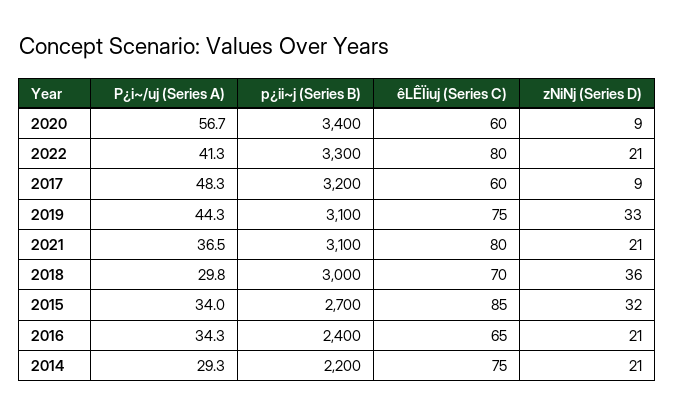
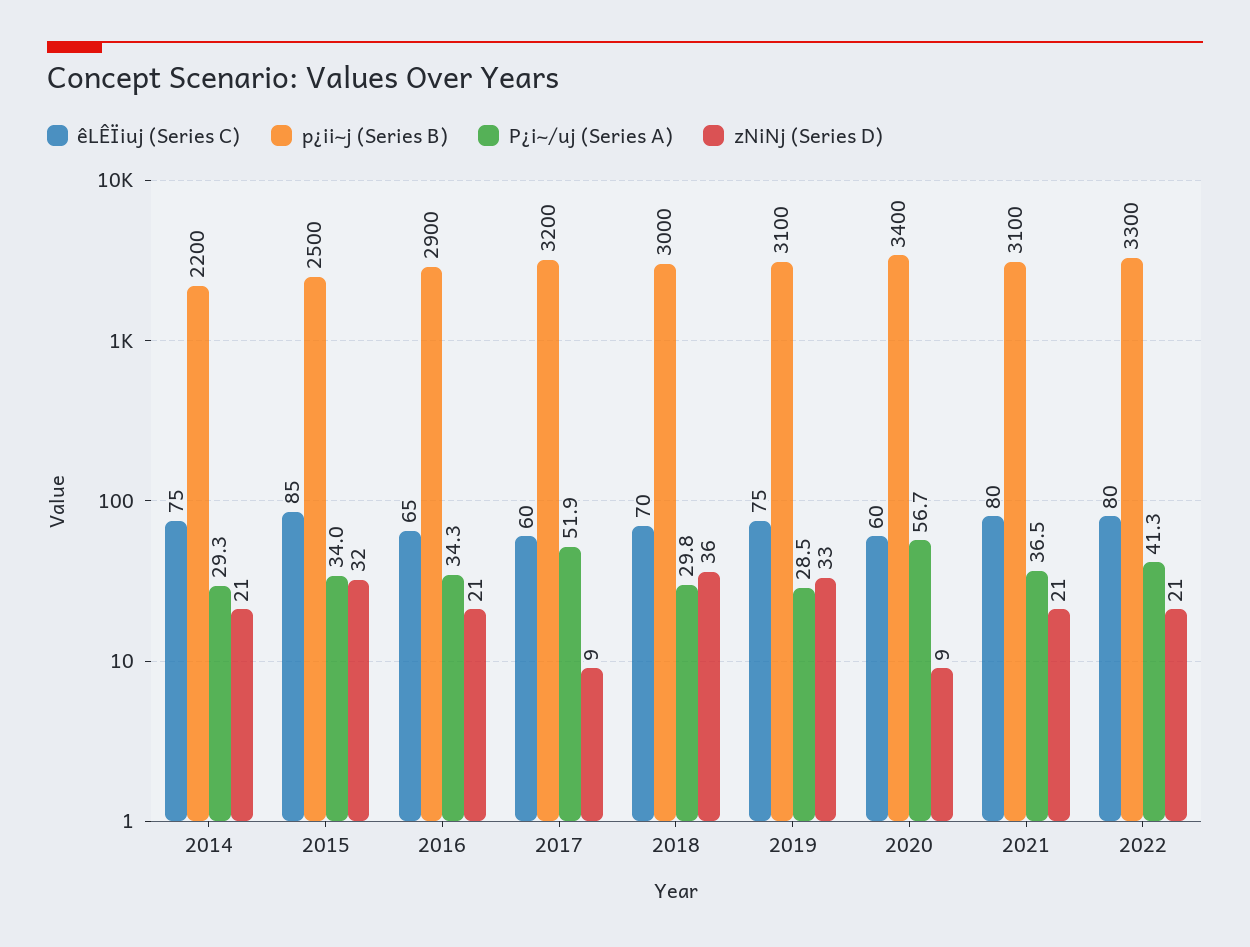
P¿i~/uj (Series A), 2017: 48.3 -> 51.9
P¿i~/uj (Series A), 2019: 44.3 -> 28.5
p¿ii~j (Series B), 2015: 2700 -> 2500
p¿ii~j (Series B), 2016: 2400 -> 2900

